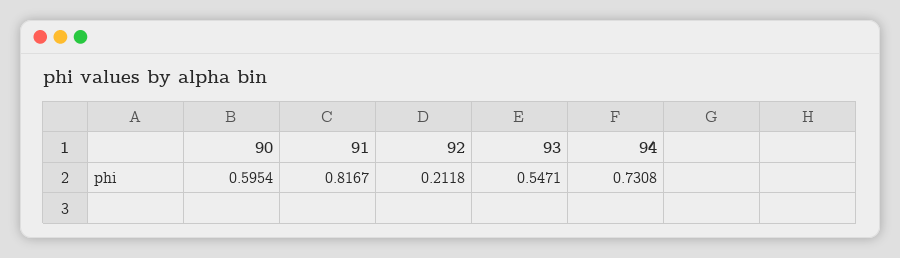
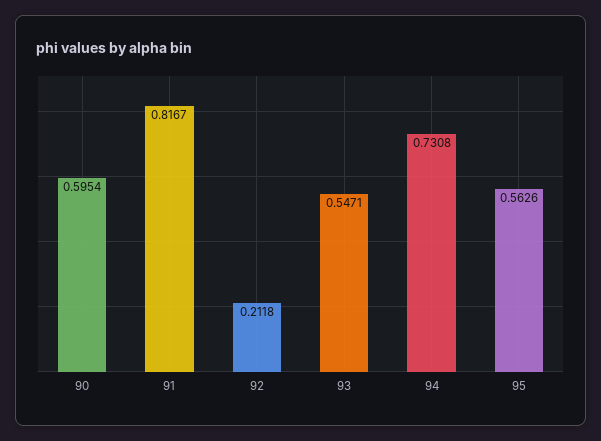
95: none -> 0.5626

